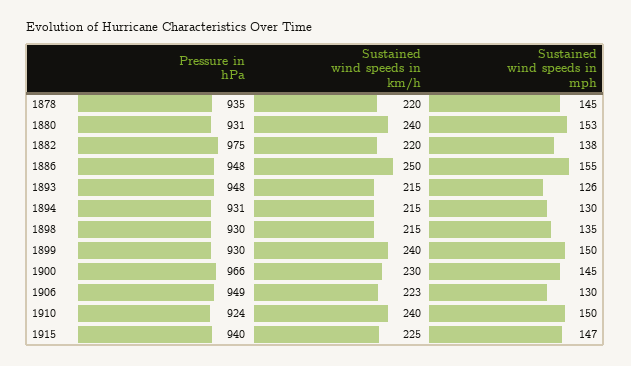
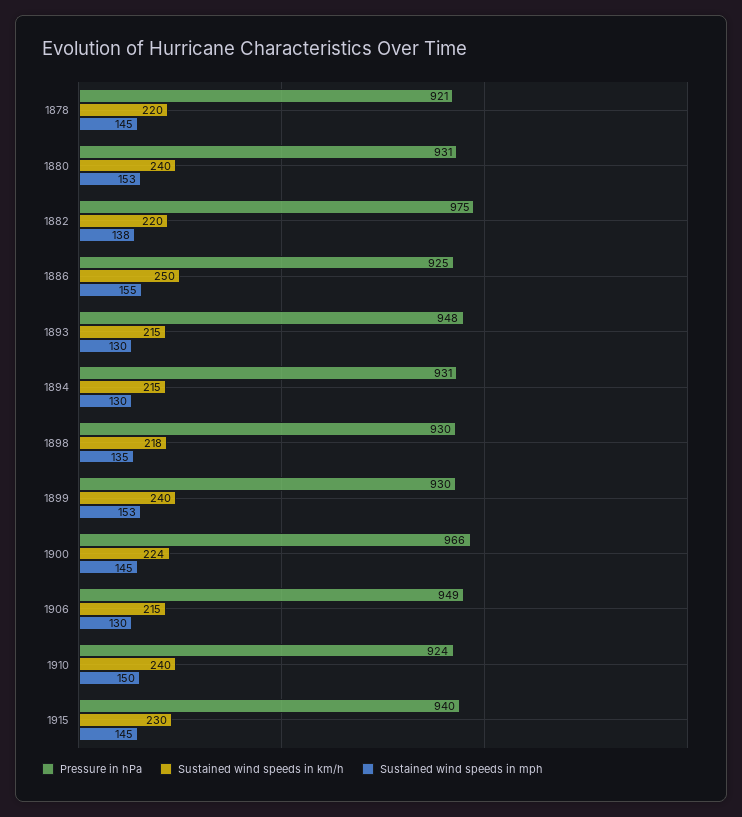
Pressure in hPa, 1878: 935 -> 921
Pressure in hPa, 1886: 948 -> 925
Sustained wind speeds in mph, 1893: 126 -> 130
Sustained wind speeds in km/h, 1898: 215 -> 218
Sustained wind speeds in mph, 1899: 150 -> 153
Sustained wind speeds in km/h, 1900: 230 -> 224
Sustained wind speeds in km/h, 1906: 223 -> 215
Sustained wind speeds in km/h, 1915: 225 -> 230
Sustained wind speeds in mph, 1915: 147 -> 145

